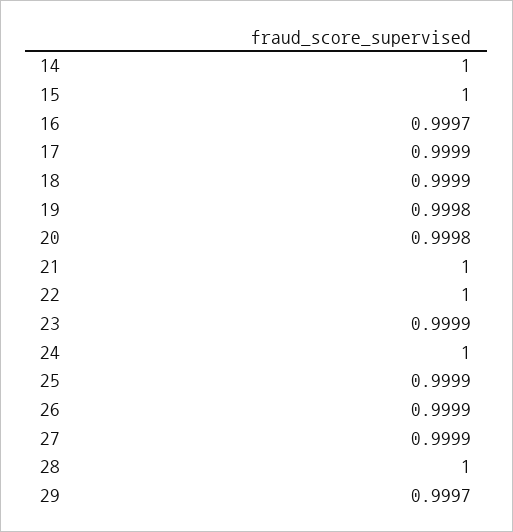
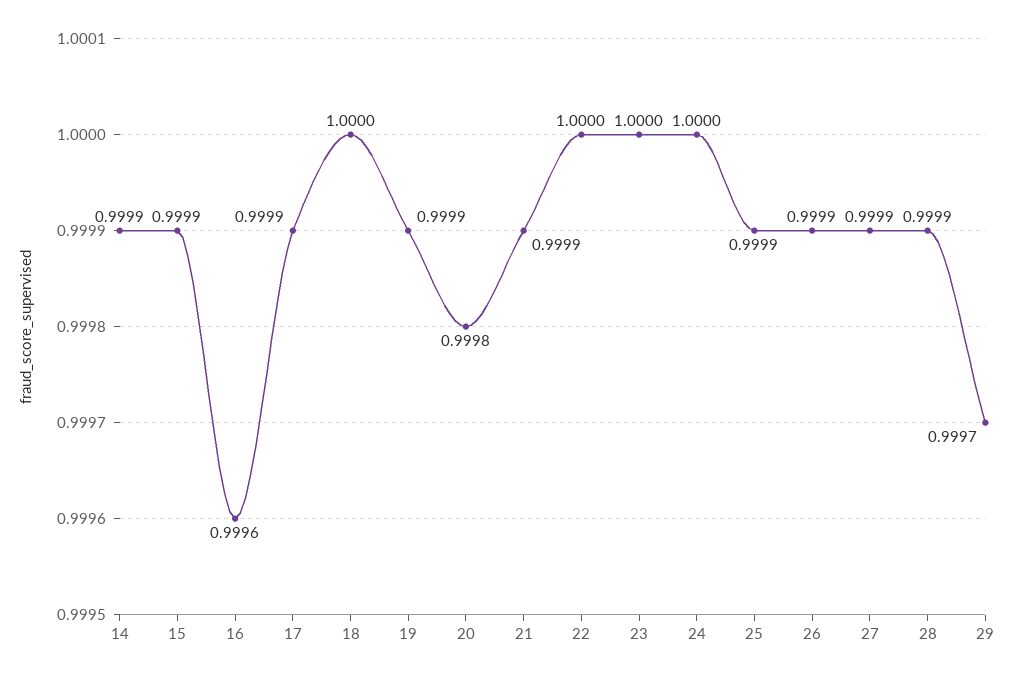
14: 1 -> 0.9999
15: 1 -> 0.9999
16: 0.9997 -> 0.9996
18: 0.9999 -> 1
19: 0.9998 -> 0.9999
21: 1 -> 0.9999
23: 0.9999 -> 1
28: 1 -> 0.9999

